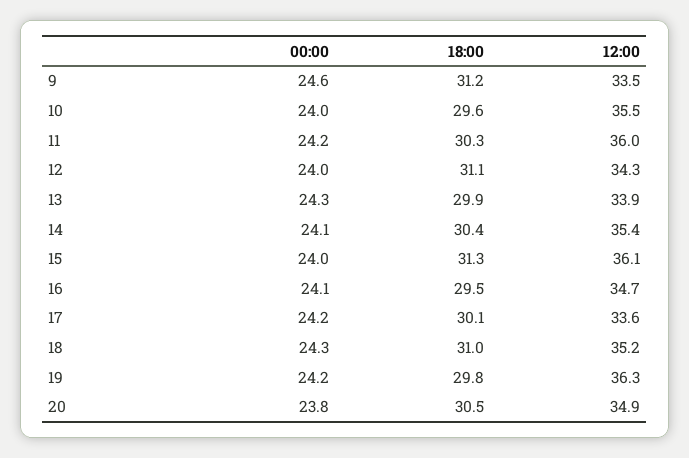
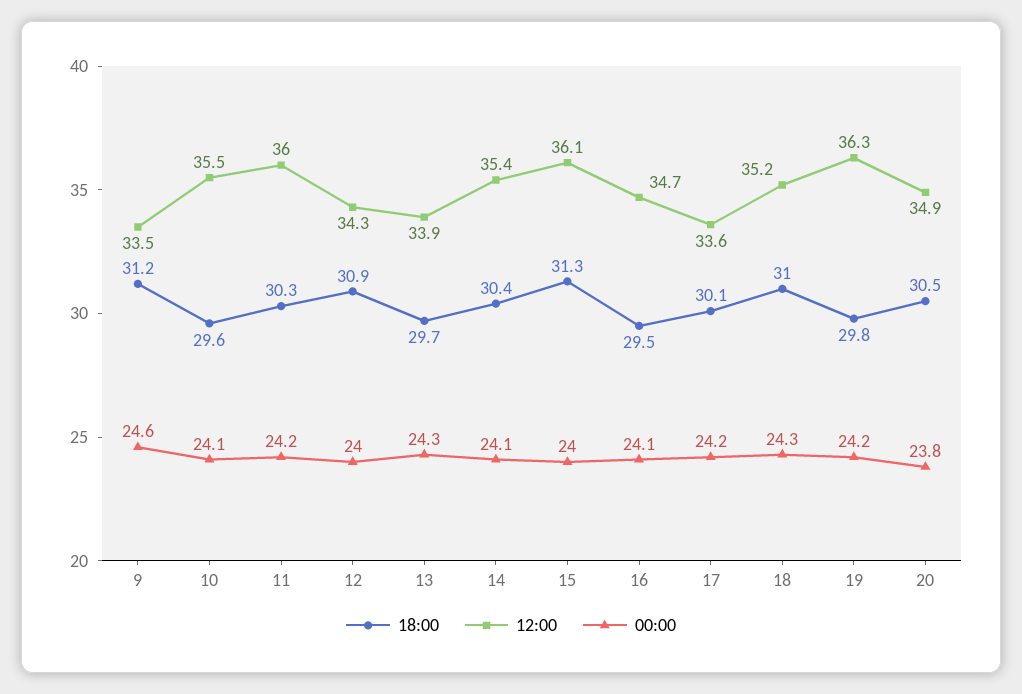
00:00, 10: 24 -> 24.1
18:00, 12: 31.1 -> 30.9
18:00, 13: 29.9 -> 29.7

